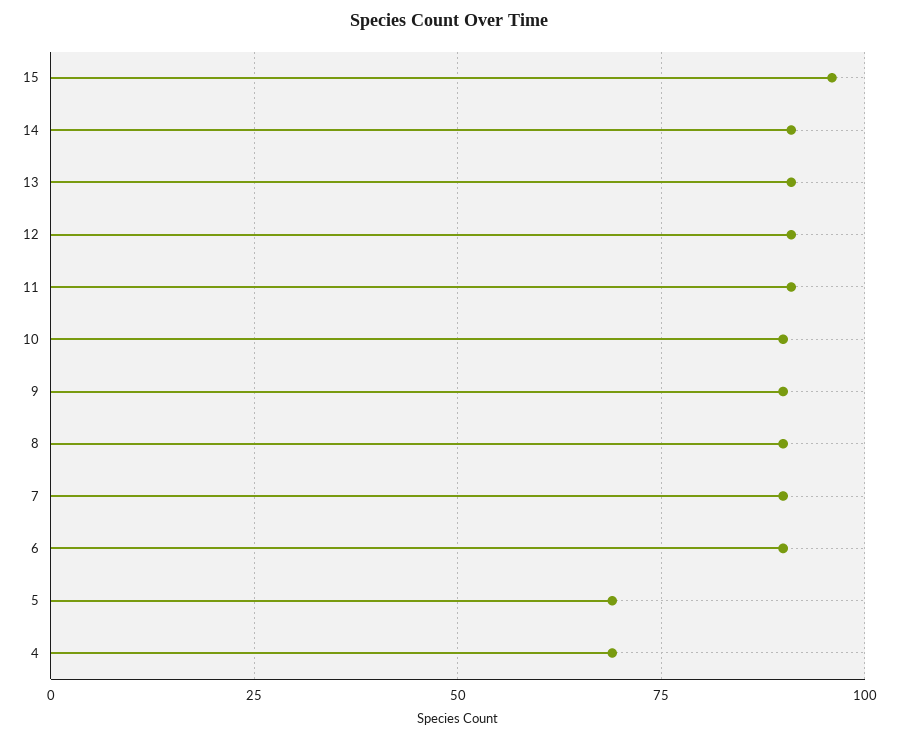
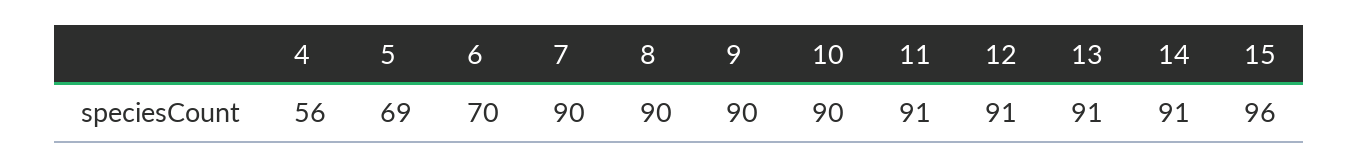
6: 90 -> 70
4: 70 -> 56

